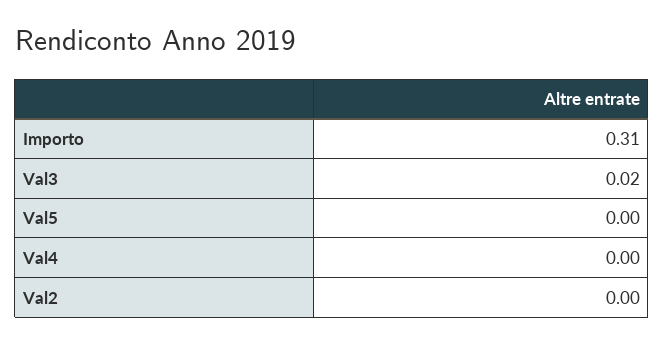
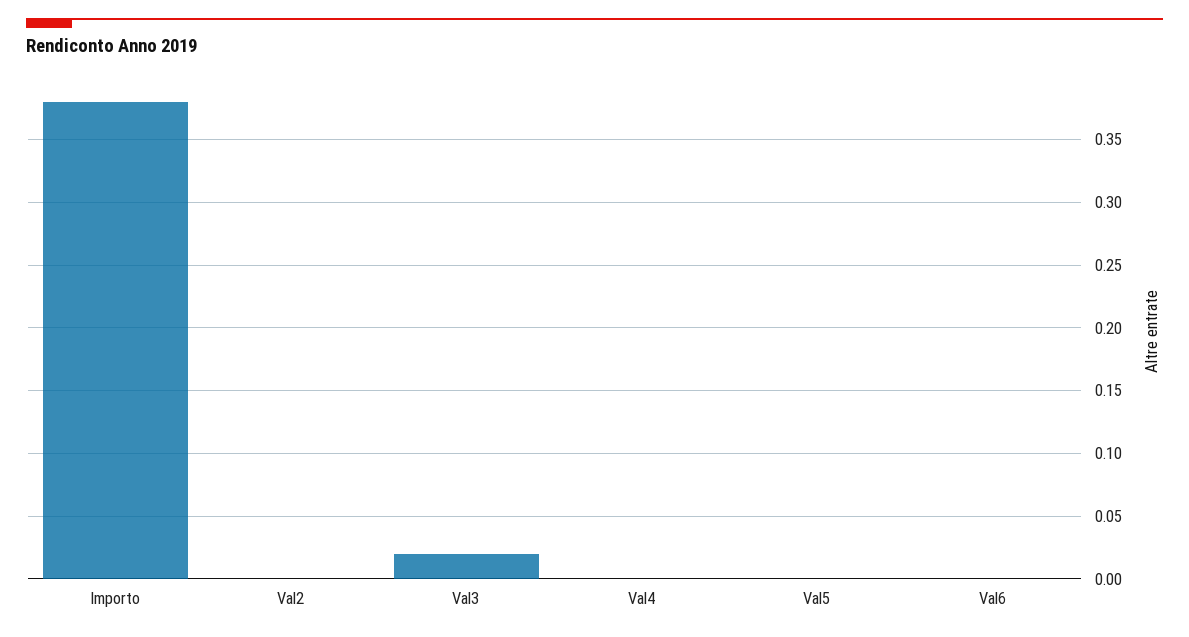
Importo: 0.31 -> 0.38
Val6: none -> 0

